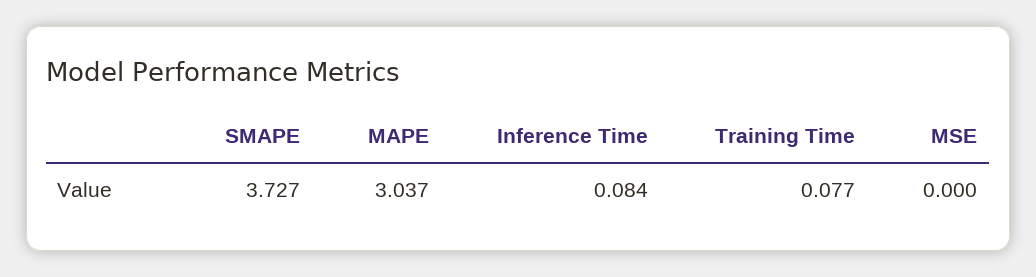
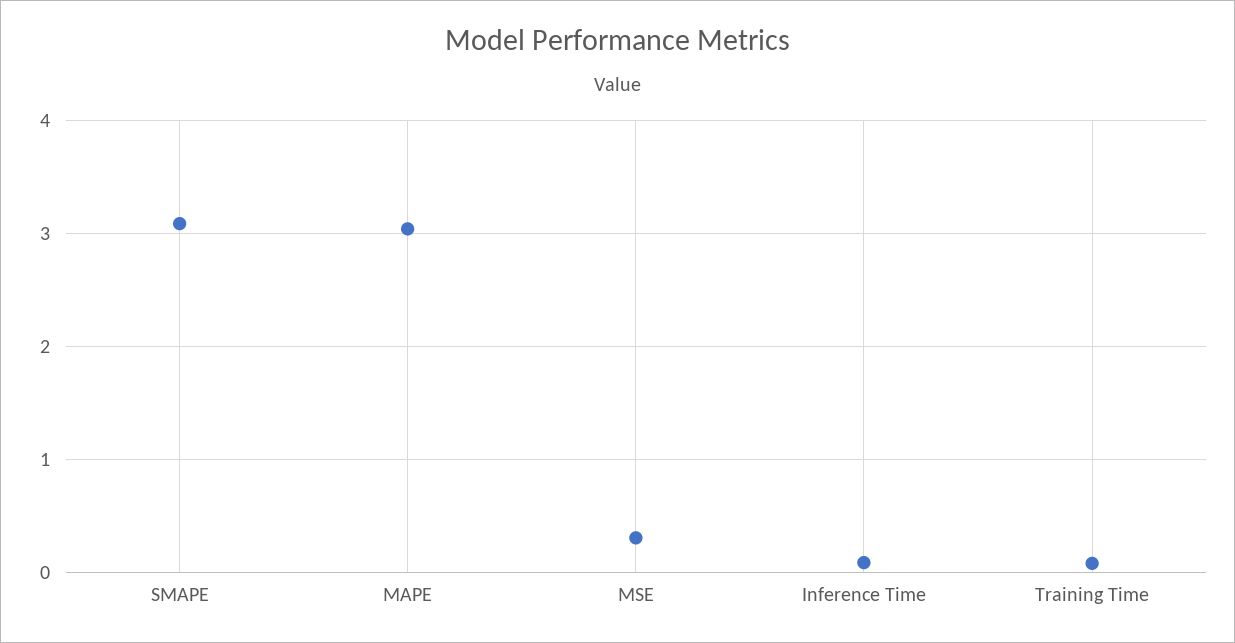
SMAPE: 3.727 -> 3.1
MSE: 0 -> 0.3

